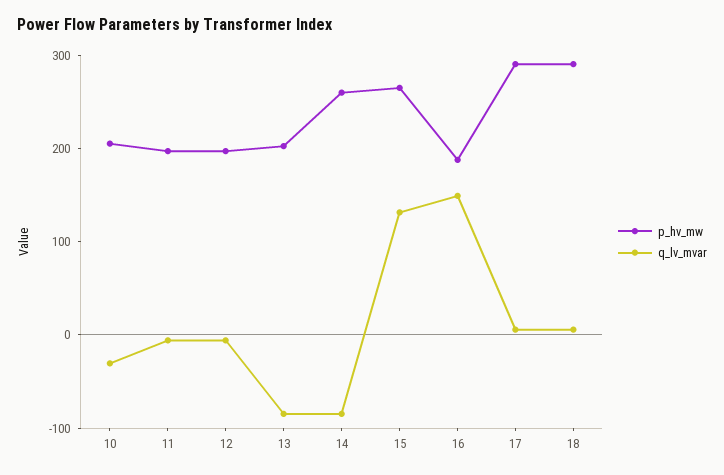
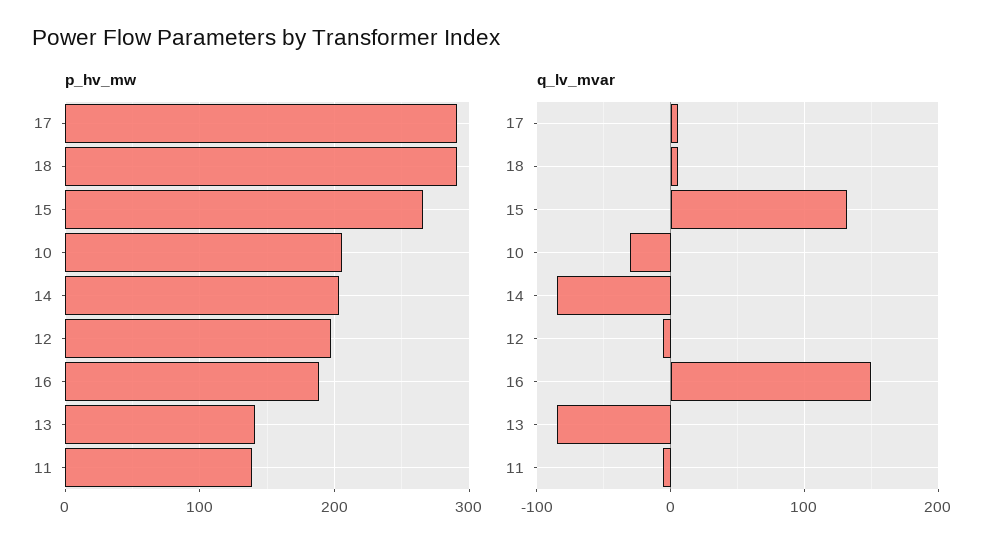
p_hv_mw, 11: 200 -> 140
p_hv_mw, 13: 200 -> 140
p_hv_mw, 14: 260 -> 200

